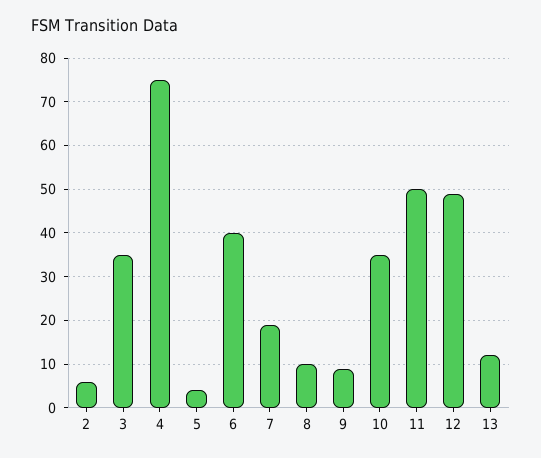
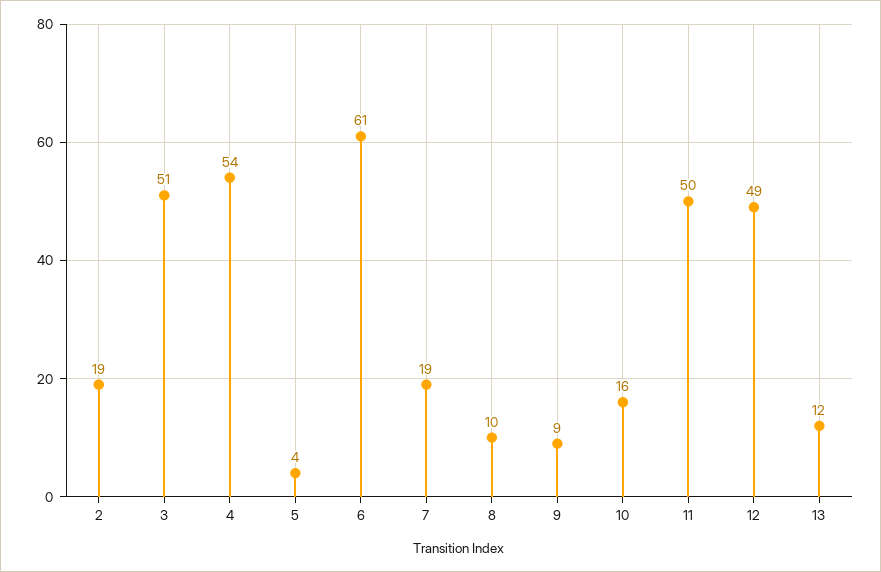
2: 5 -> 19
3: 35 -> 51
4: 75 -> 54
6: 40 -> 61
10: 35 -> 16

